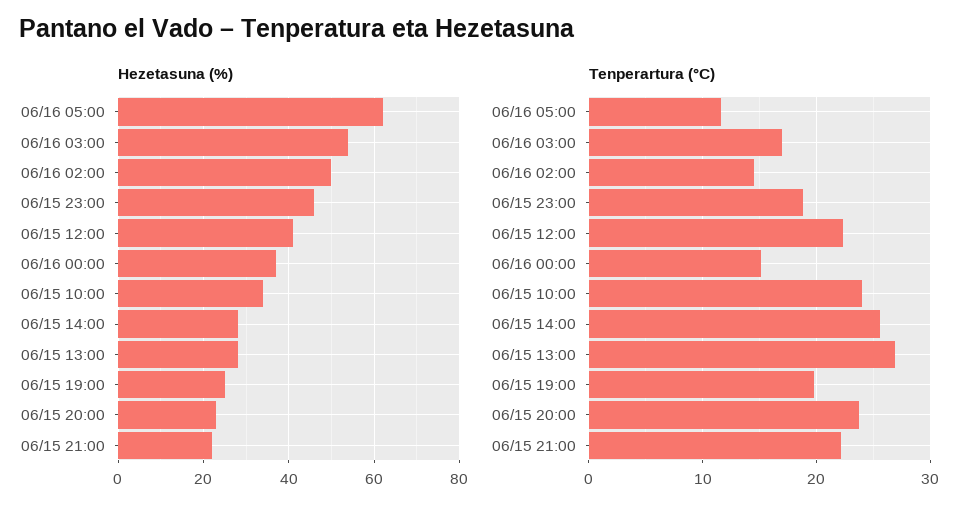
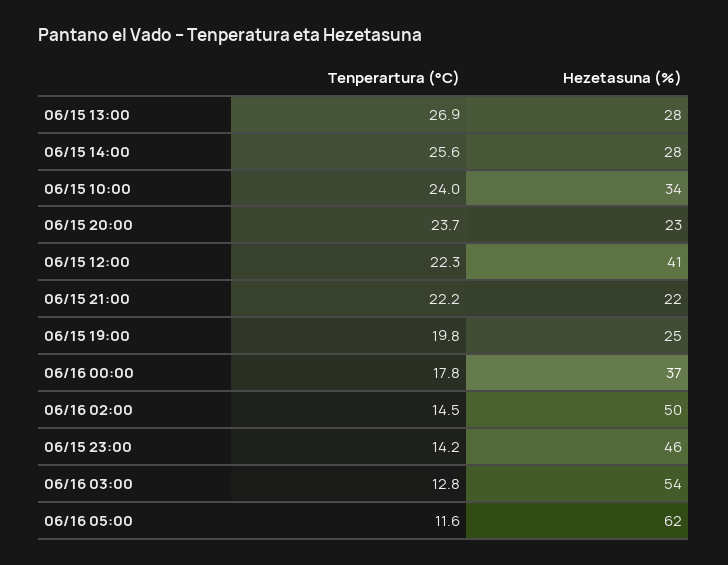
Tenperartura (°C), 06/16 03:00: 17 -> 12.8
Tenperartura (°C), 06/15 23:00: 19 -> 14.2
Tenperartura (°C), 06/16 00:00: 15 -> 17.8

